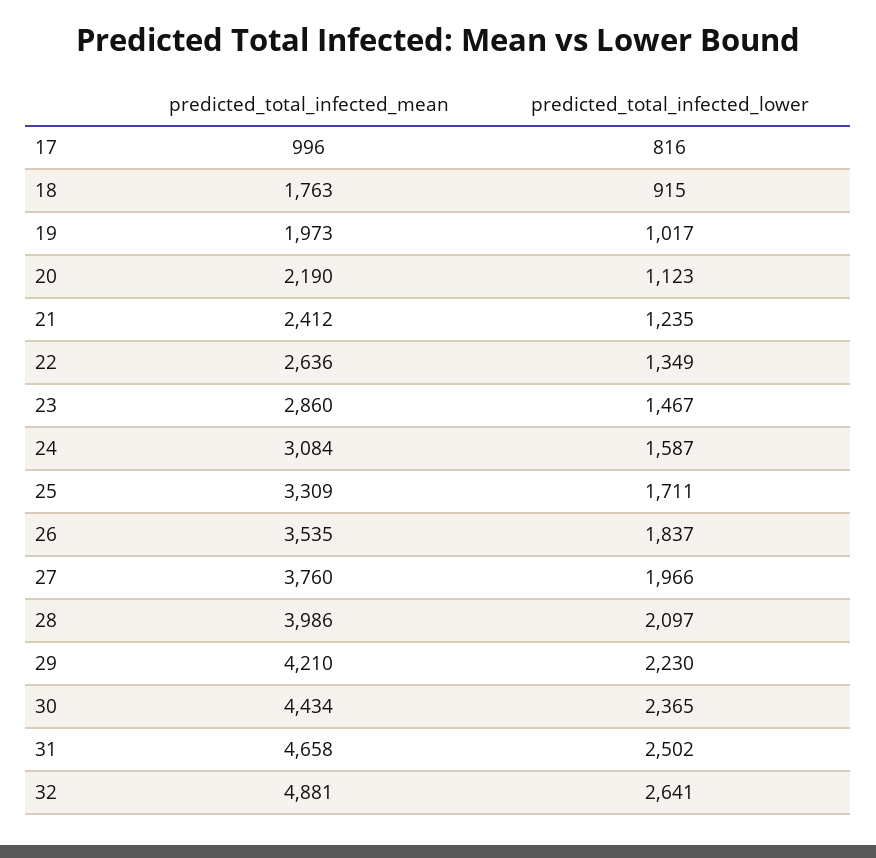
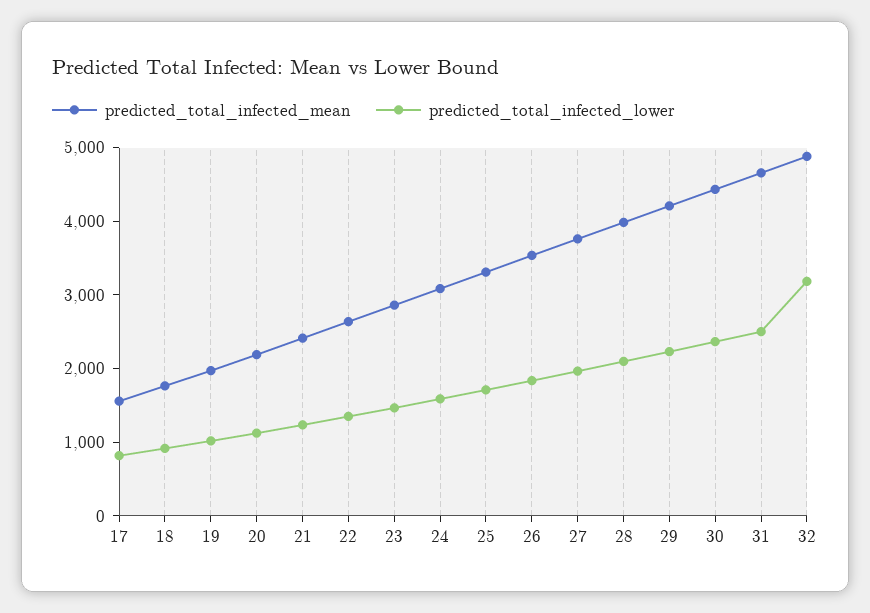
predicted_total_infected_mean, 17: 996 -> 1600
predicted_total_infected_lower, 32: 2641 -> 3200

